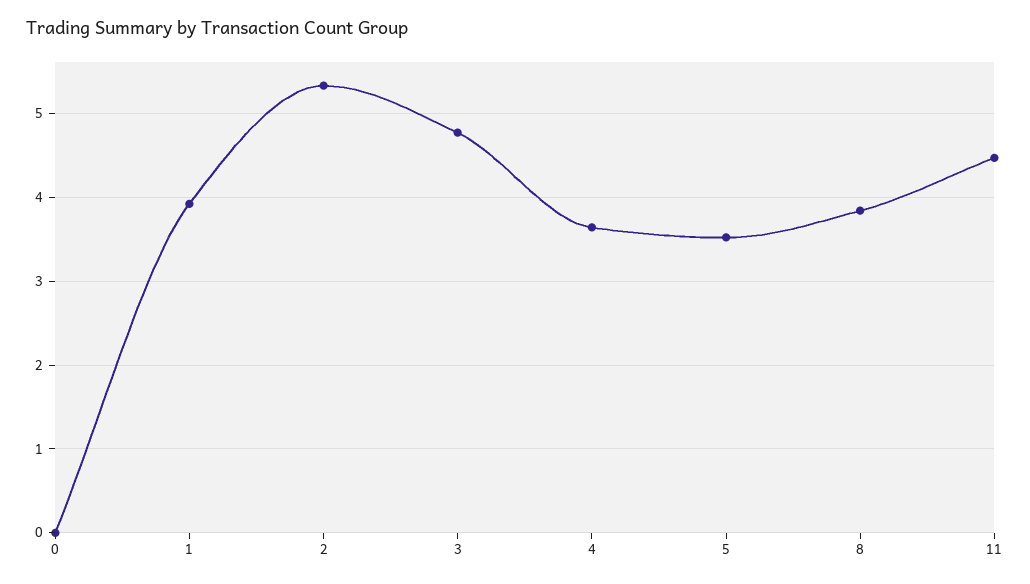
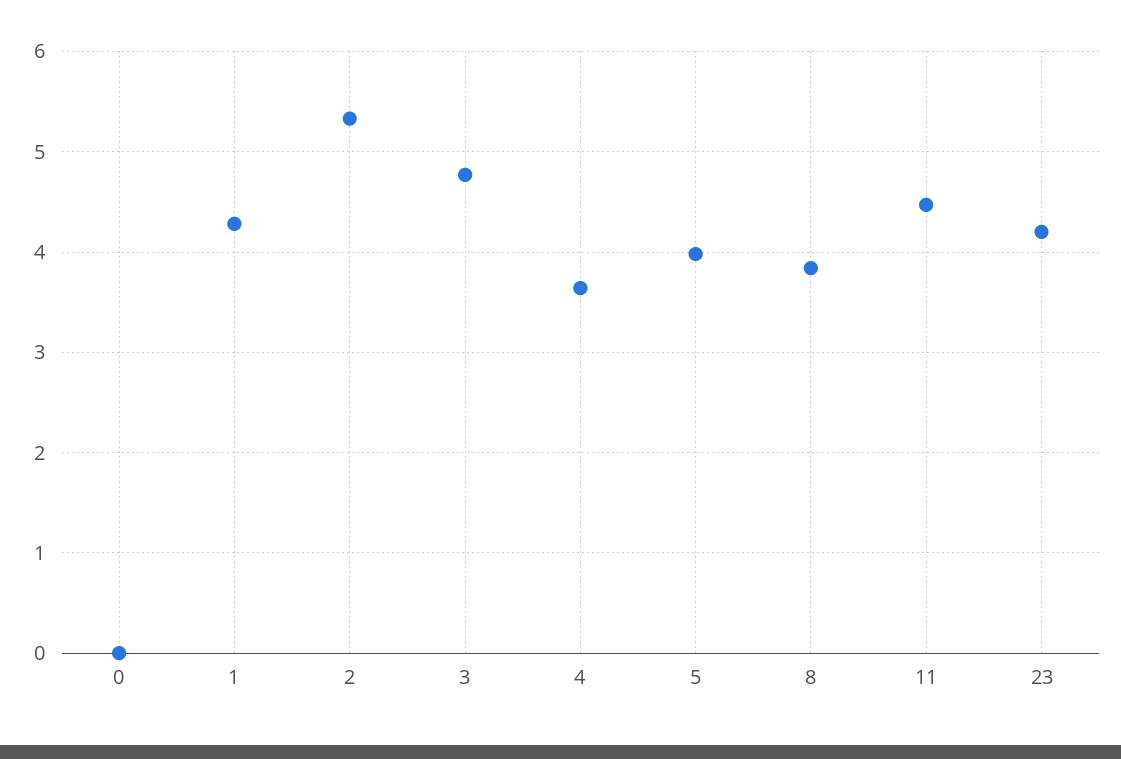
1: 3.9 -> 4.3
5: 3.5 -> 4
23: none -> 4.2

